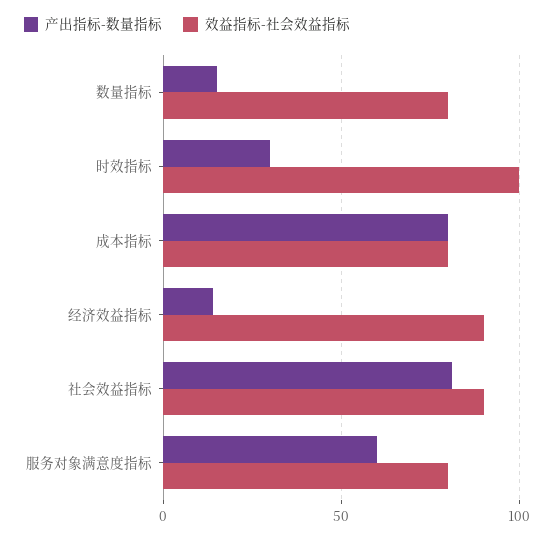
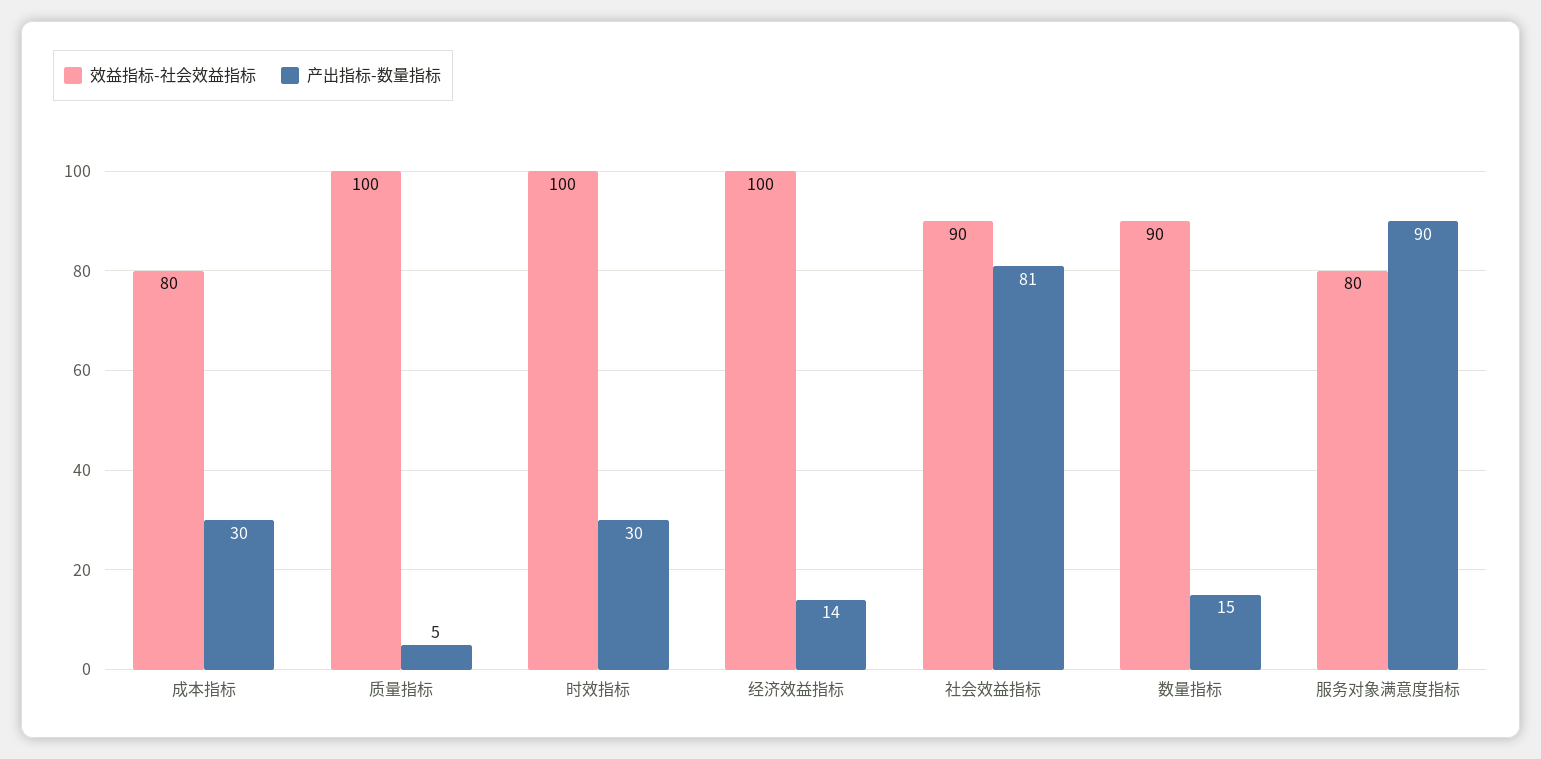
效益指标-社会效益指标, 数量指标: 80 -> 90
产出指标-数量指标, 成本指标: 80 -> 30
效益指标-社会效益指标, 经济效益指标: 90 -> 100
产出指标-数量指标, 服务对象满意度指标: 60 -> 90
效益指标-社会效益指标, 质量指标: none -> 100
产出指标-数量指标, 质量指标: none -> 5

